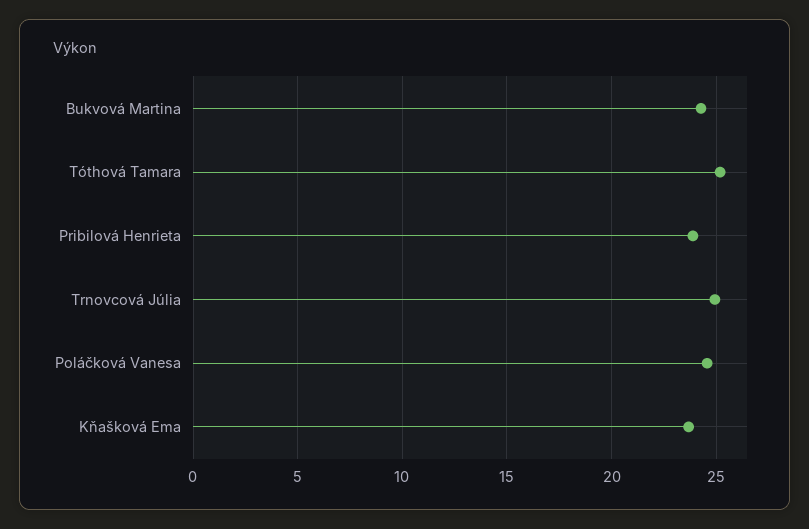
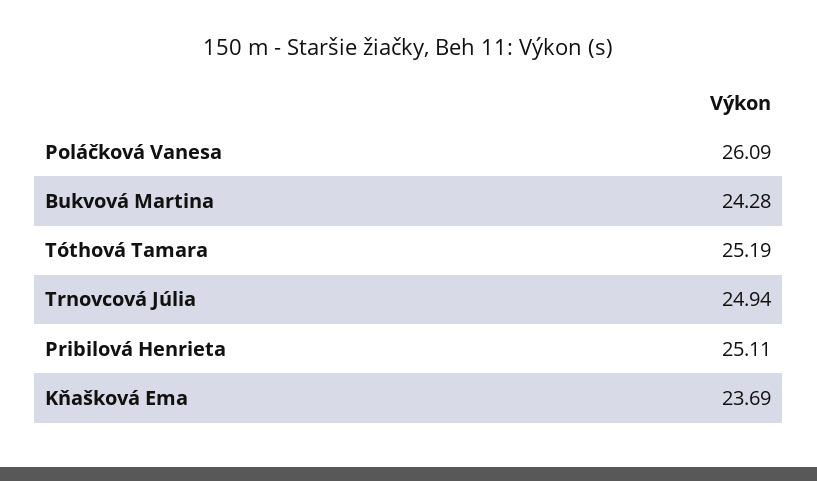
Pribilová Henrieta: 24 -> 25.11
Poláčková Vanesa: 24.5 -> 26.09

